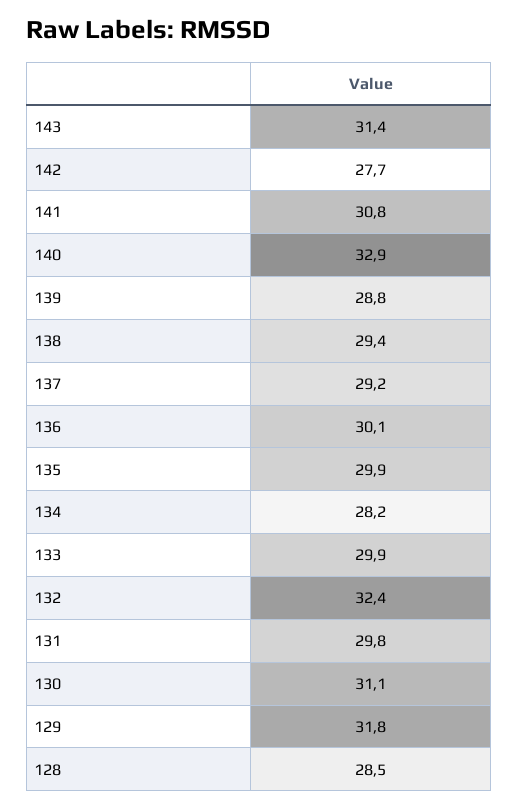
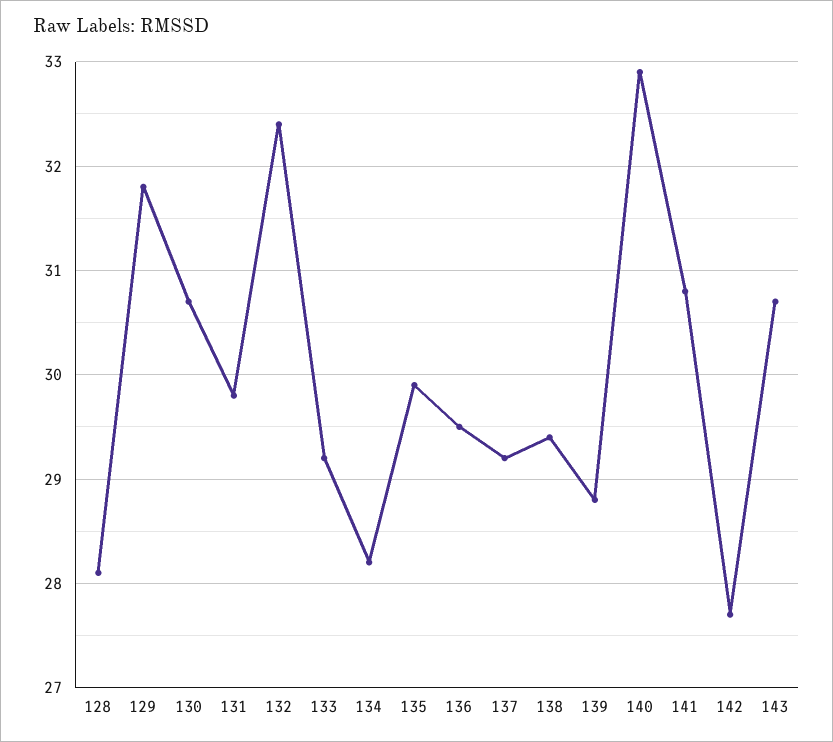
143: 31.4 -> 30.7
136: 30.1 -> 29.5
133: 29.9 -> 29.2
130: 31.1 -> 30.7
128: 28.5 -> 28.1

